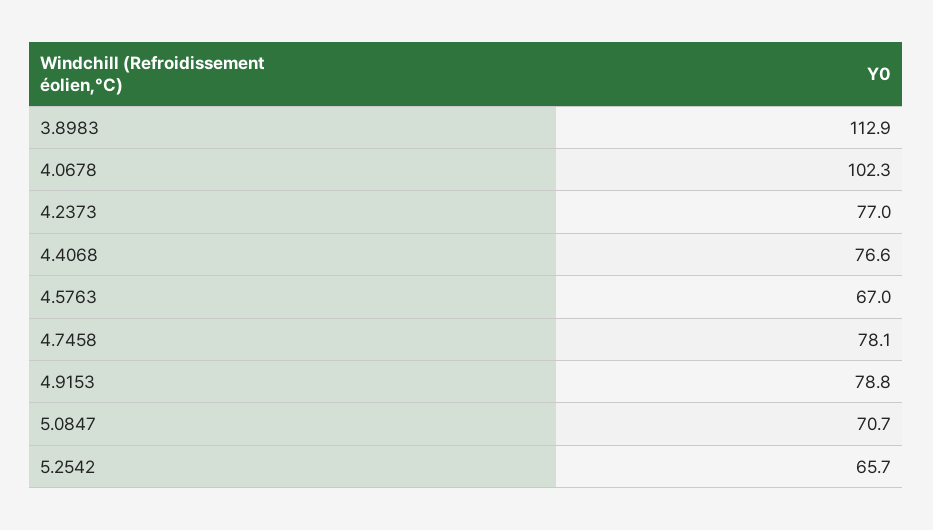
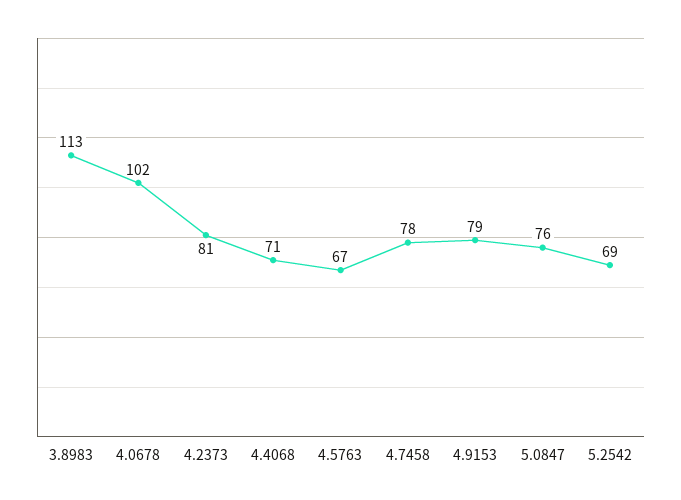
4.2373: 77 -> 81
4.4068: 76.6 -> 71
5.0847: 70.7 -> 76
5.2542: 65.7 -> 69

